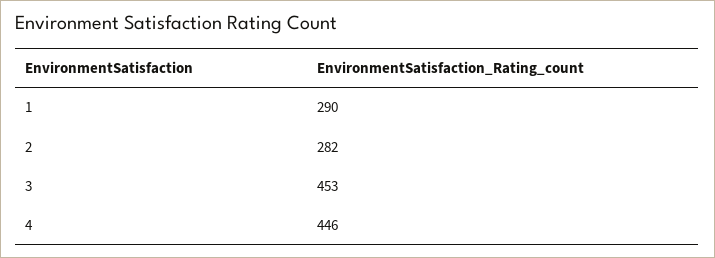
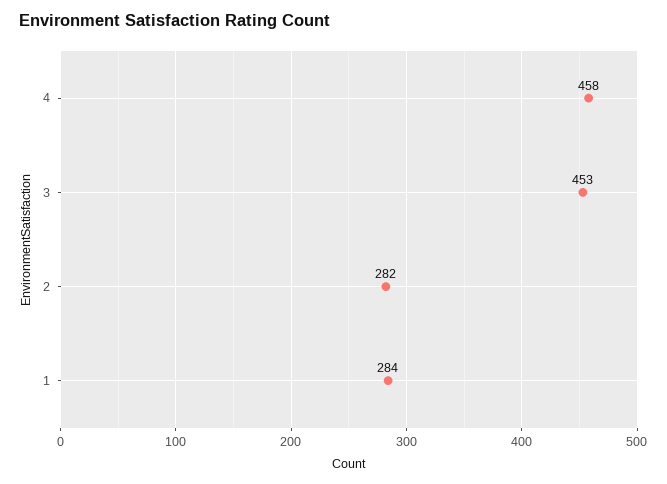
1: 290 -> 284
4: 446 -> 458

